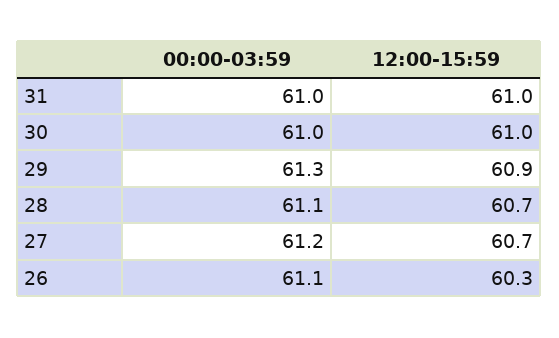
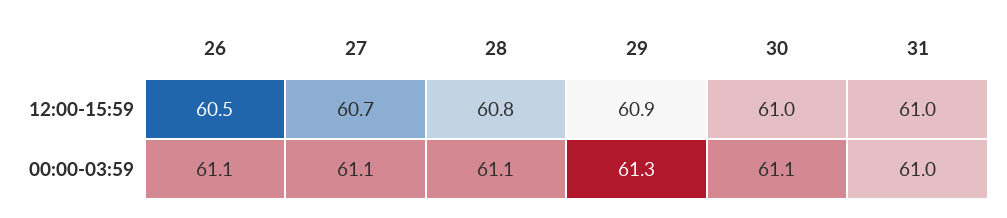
00:00-03:59, 30: 61 -> 61.1
12:00-15:59, 28: 60.7 -> 60.8
00:00-03:59, 27: 61.2 -> 61.1
12:00-15:59, 26: 60.3 -> 60.5

